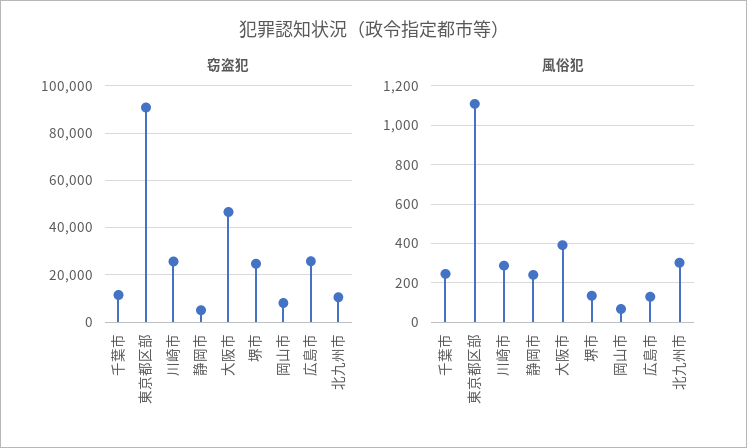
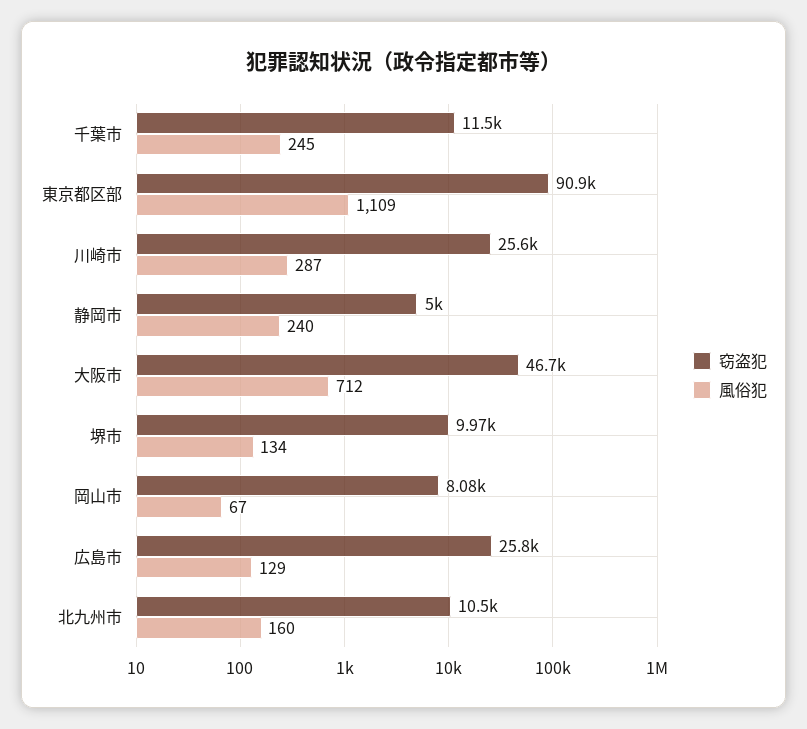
窃盗犯, 堺市: 25000 -> 9970
風俗犯, 大阪市: 400 -> 712
風俗犯, 北九州市: 300 -> 160

